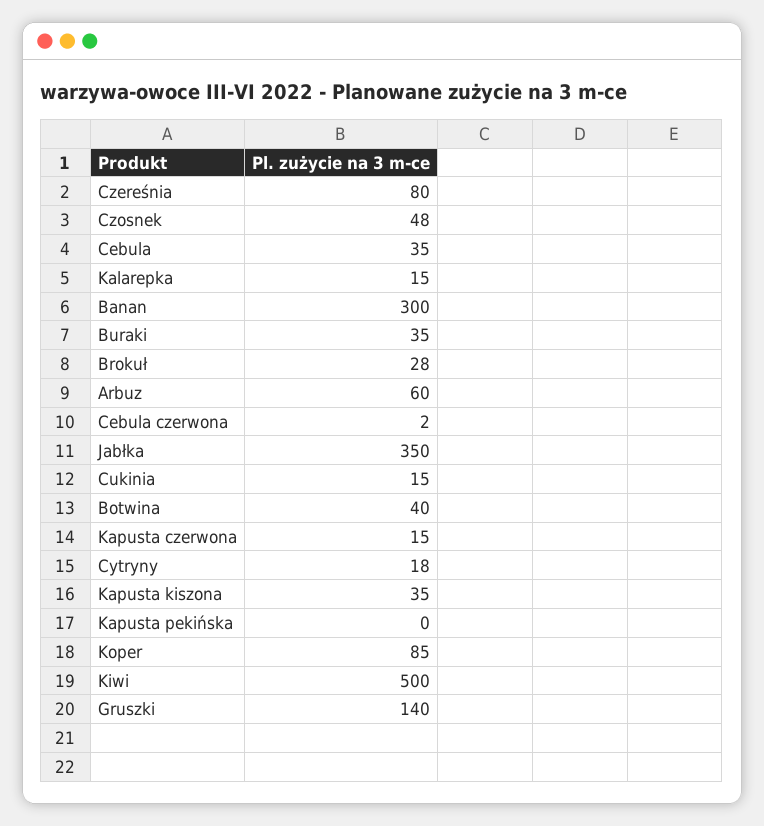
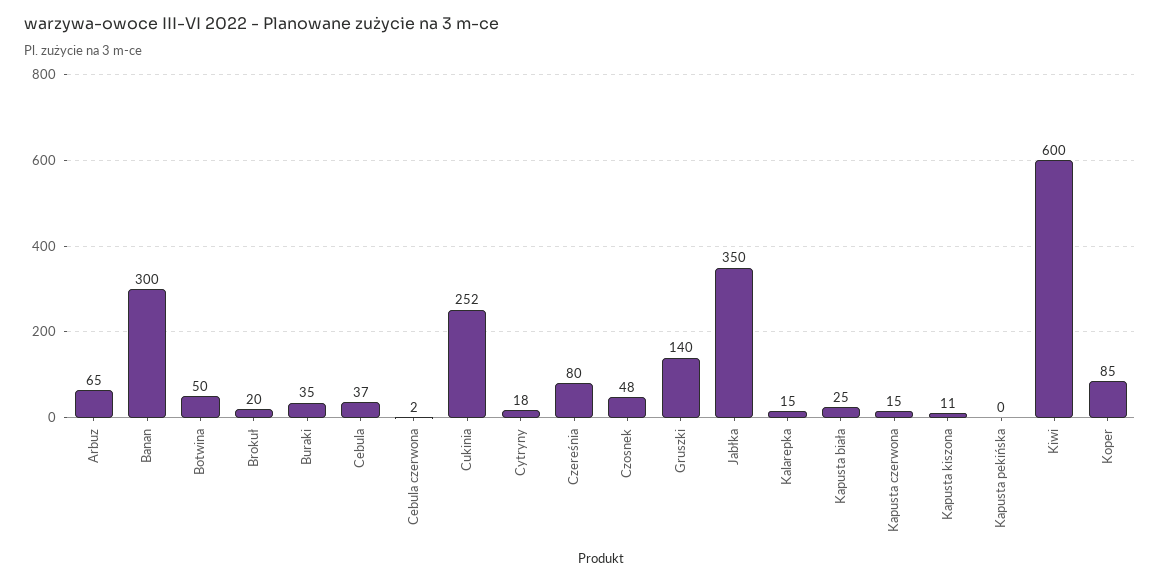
Cebula: 35 -> 37
Brokuł: 28 -> 20
Arbuz: 60 -> 65
Cukinia: 15 -> 252
Botwina: 40 -> 50
Kapusta kiszona: 35 -> 11
Kiwi: 500 -> 600
Kapusta biała: none -> 25

